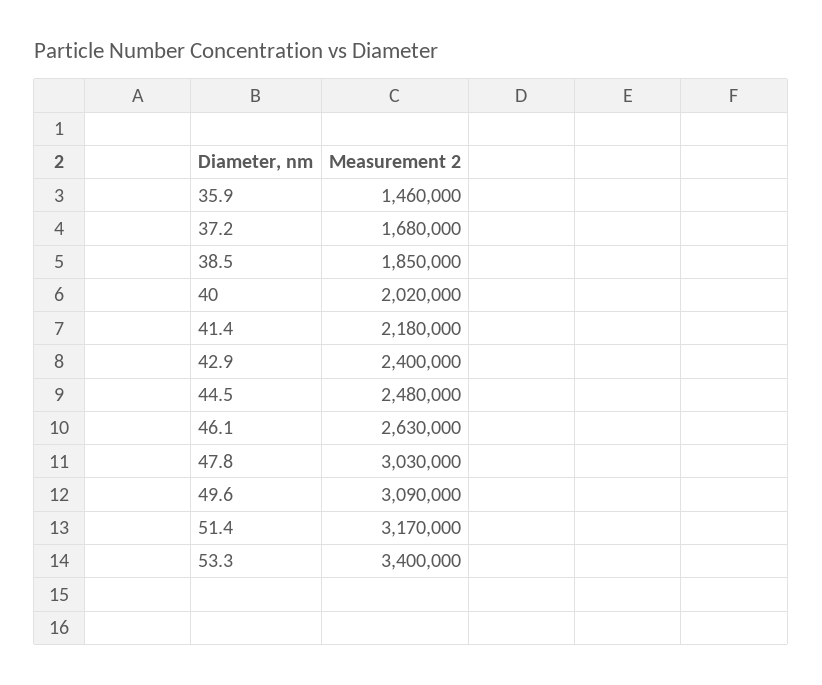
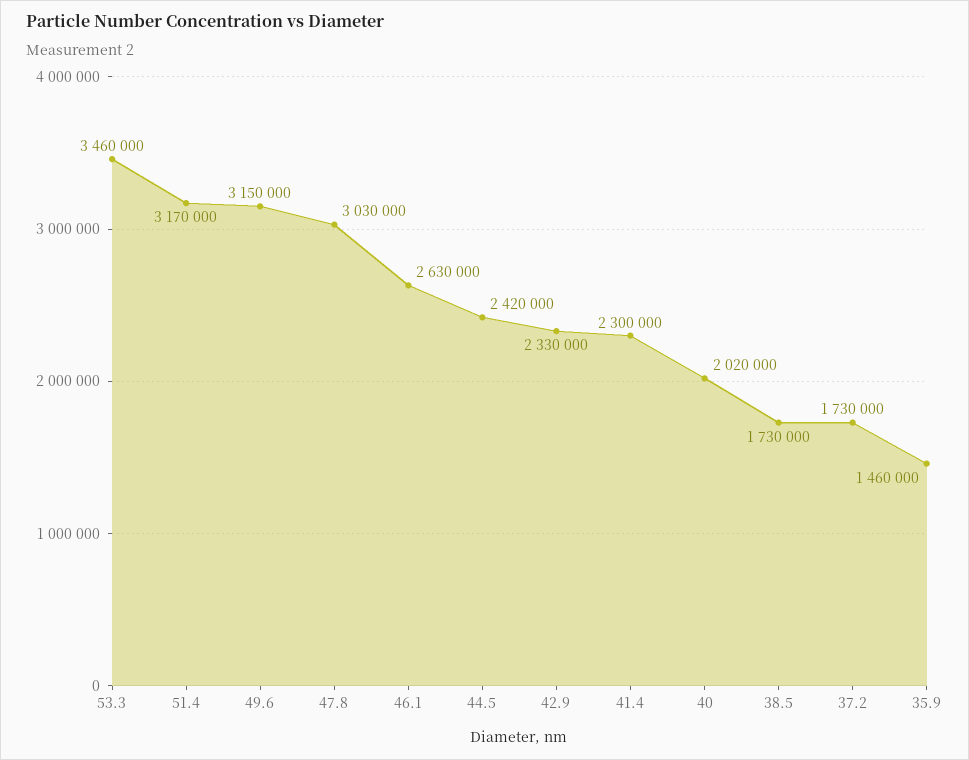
37.2: 1680000 -> 1730000
38.5: 1850000 -> 1730000
41.4: 2180000 -> 2300000
42.9: 2400000 -> 2330000
44.5: 2480000 -> 2420000
49.6: 3090000 -> 3150000
53.3: 3400000 -> 3460000

